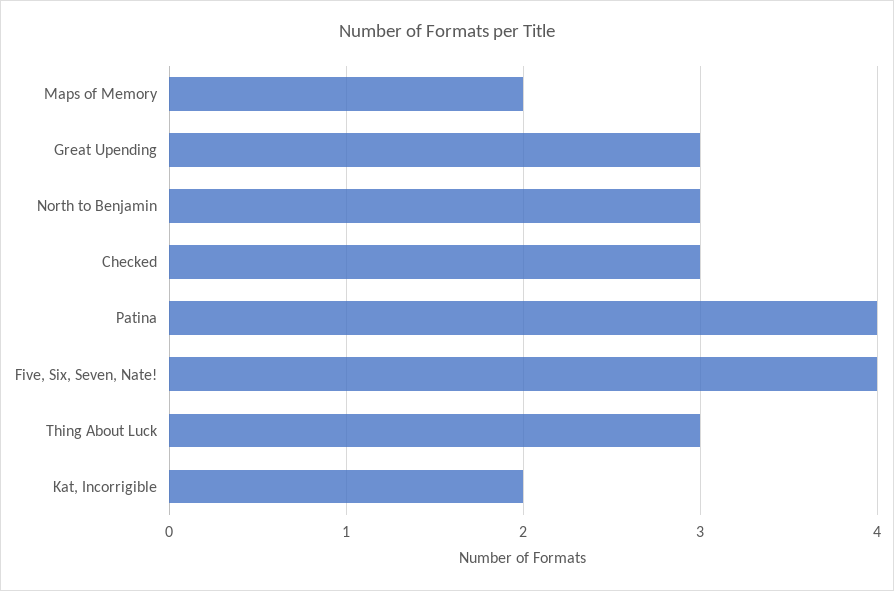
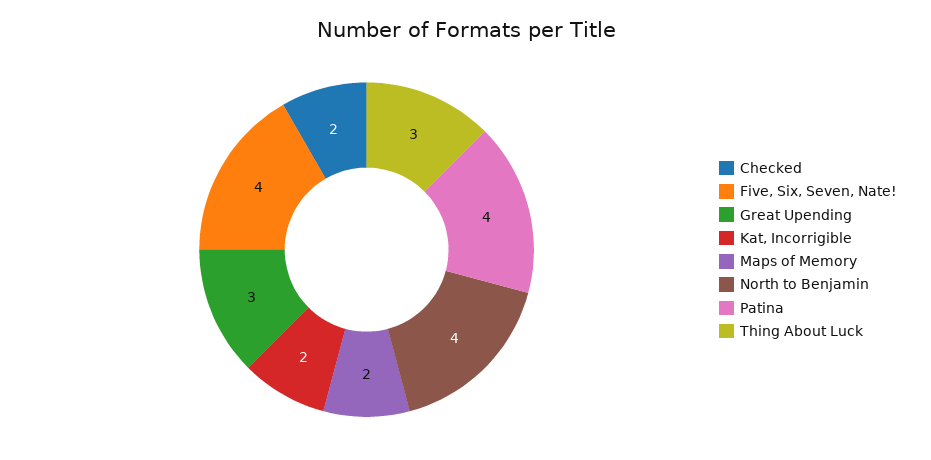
North to Benjamin: 3 -> 4
Checked: 3 -> 2

